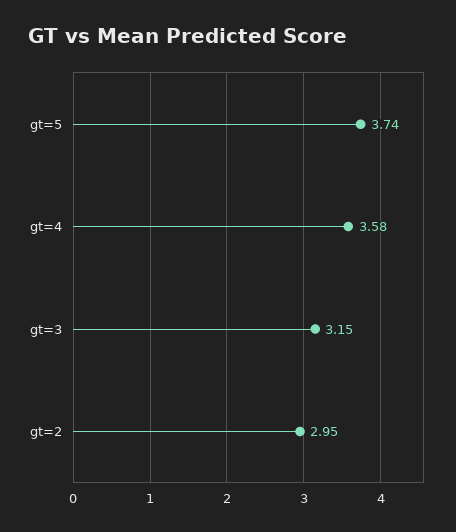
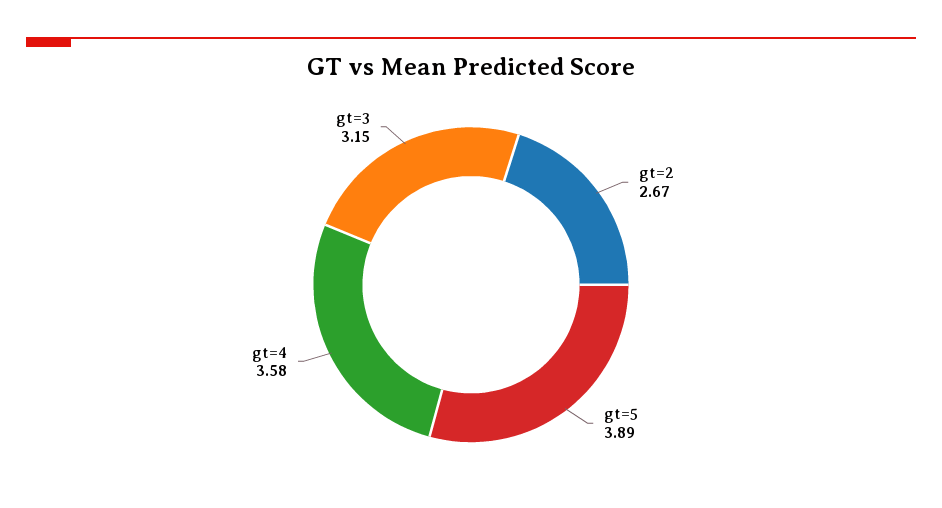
gt=5: 3.74 -> 3.89
gt=2: 2.95 -> 2.67

